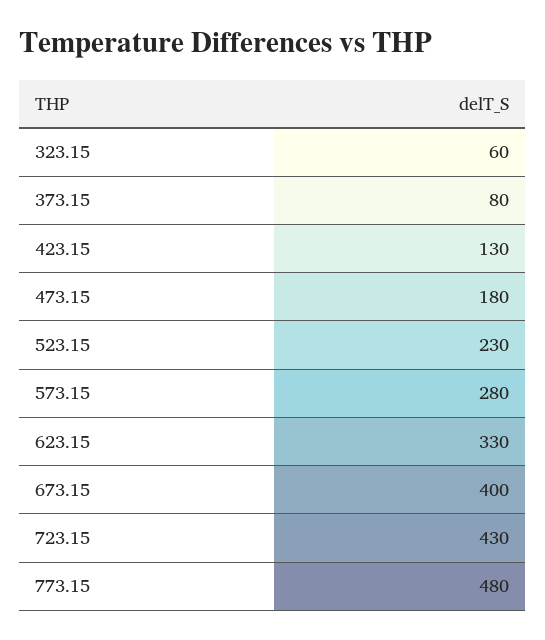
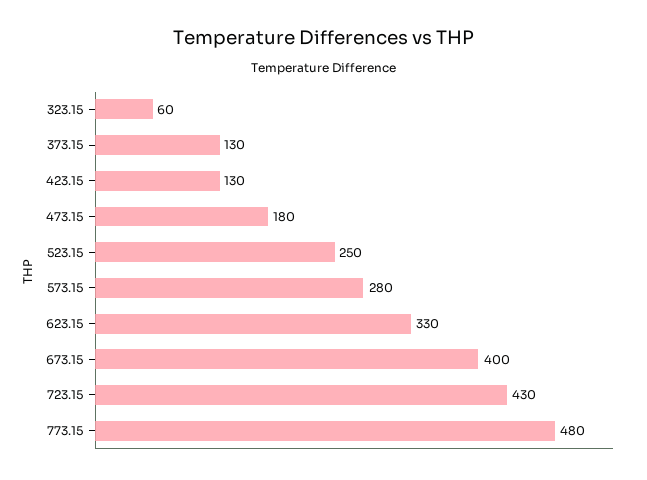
373.15: 80 -> 130
523.15: 230 -> 250

